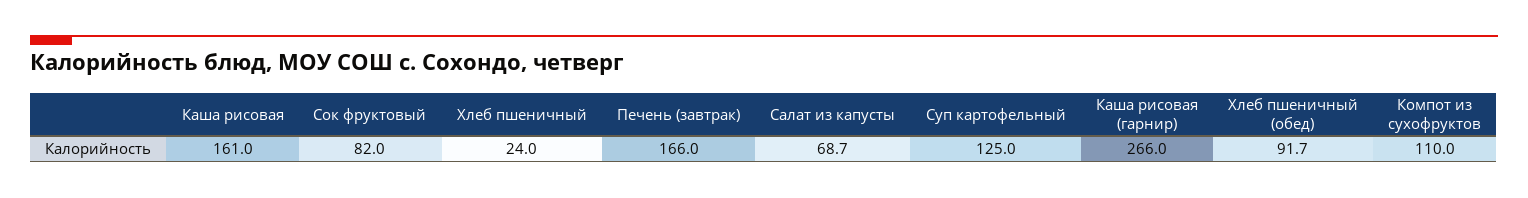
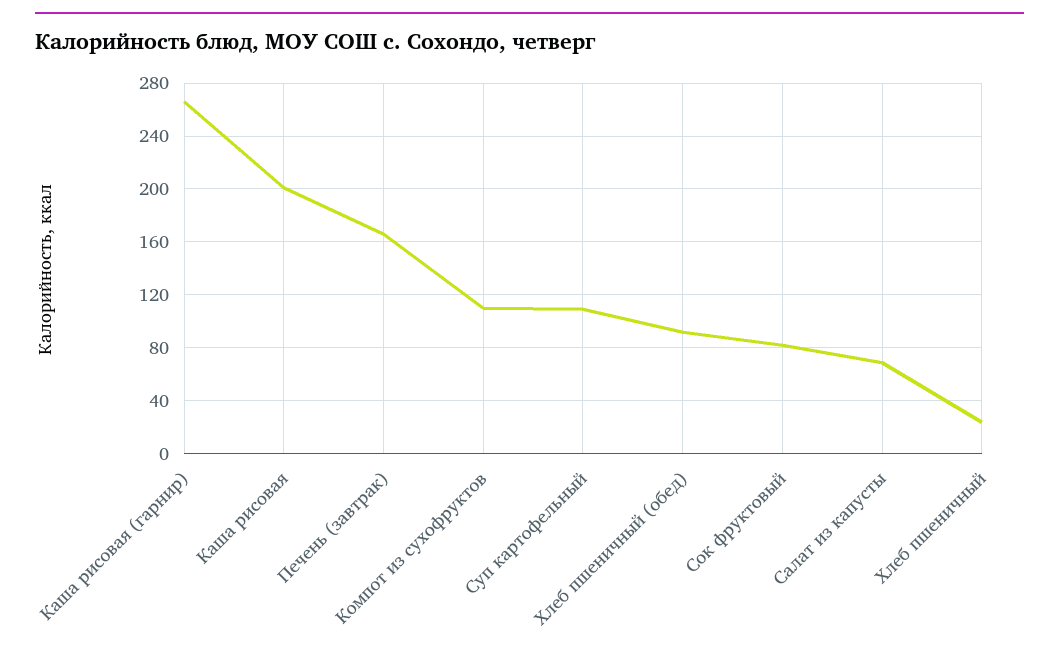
Каша рисовая: 161 -> 200
Суп картофельный: 125 -> 110

